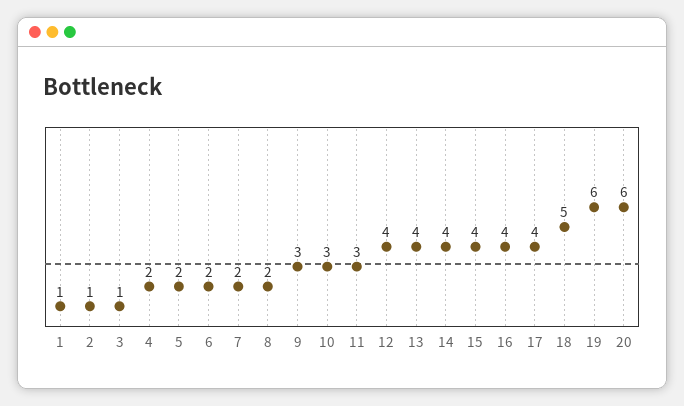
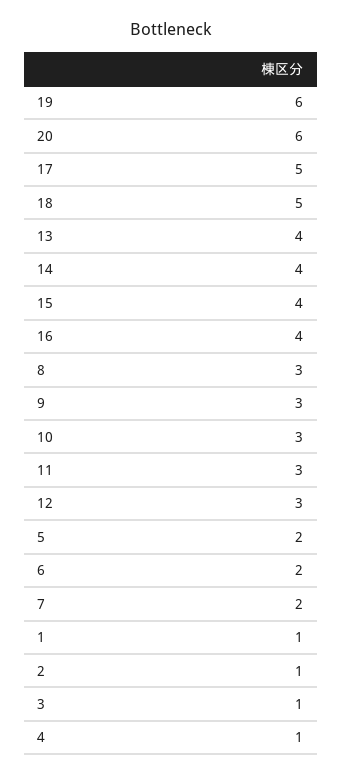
4: 2 -> 1
8: 2 -> 3
12: 4 -> 3
17: 4 -> 5

